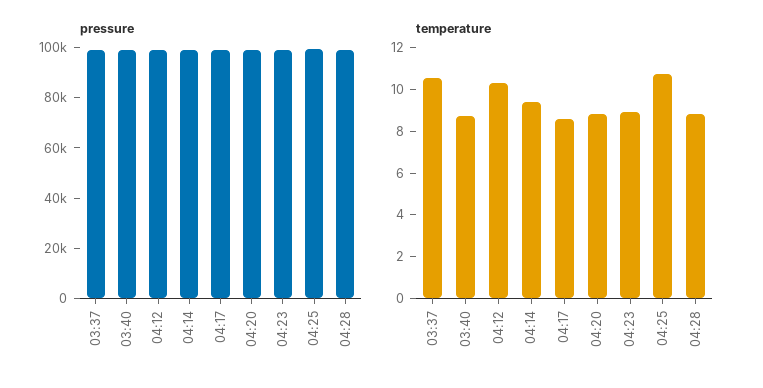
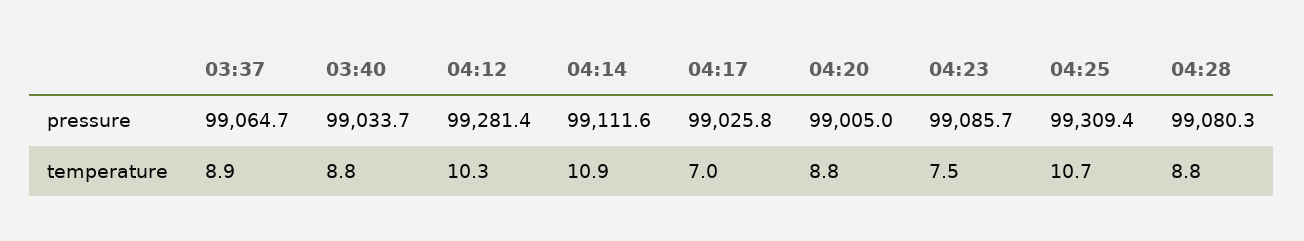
temperature, 03:37: 10.5 -> 8.9
temperature, 04:14: 9.5 -> 10.9
temperature, 04:17: 8.5 -> 7
temperature, 04:23: 9 -> 7.5

